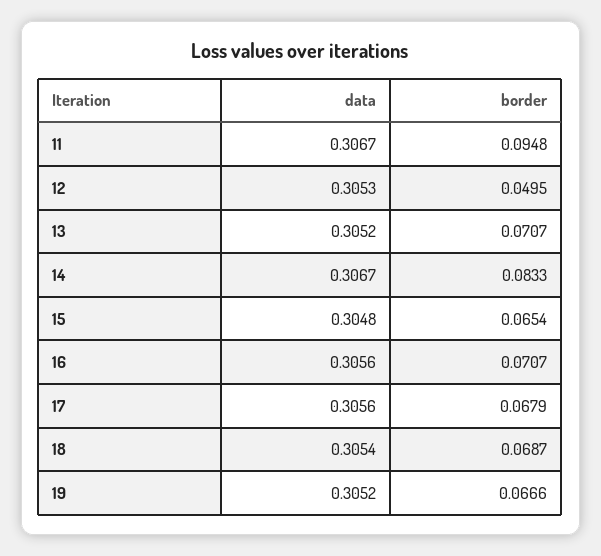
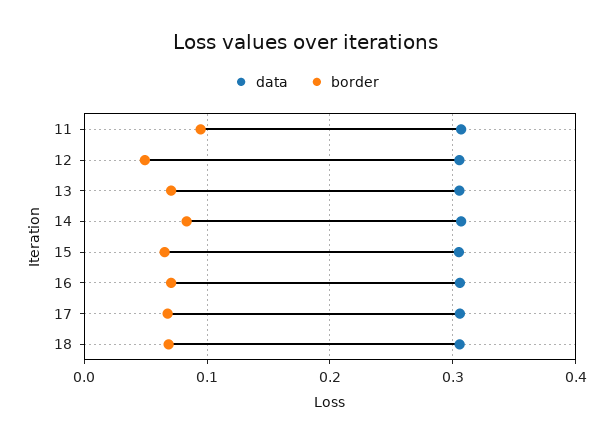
data, 19: 0.3052 -> none
border, 19: 0.0666 -> none

